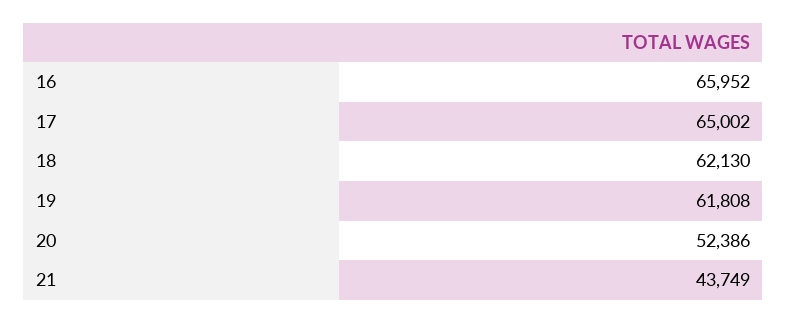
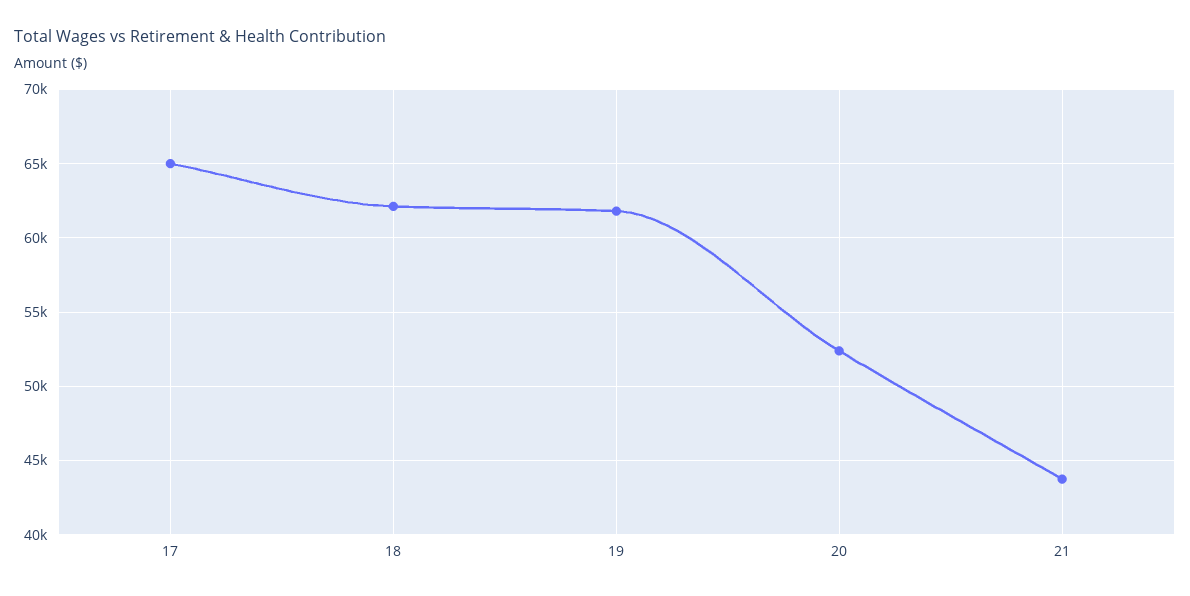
16: 65952 -> none

